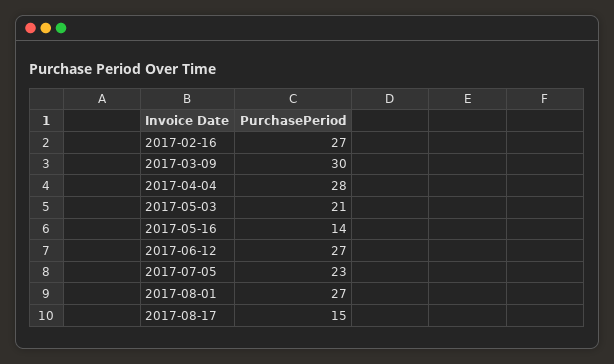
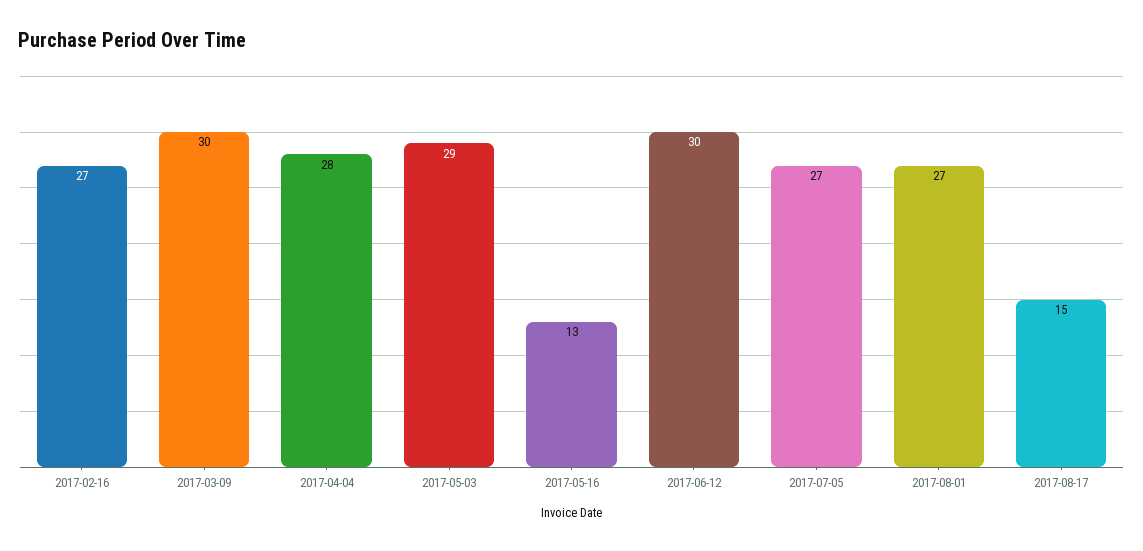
2017-05-03: 21 -> 29
2017-05-16: 14 -> 13
2017-06-12: 27 -> 30
2017-07-05: 23 -> 27

